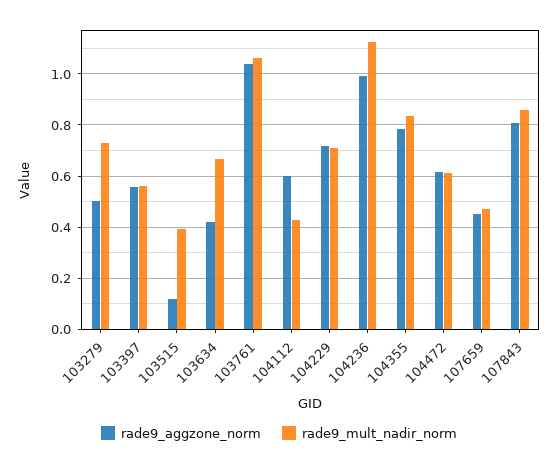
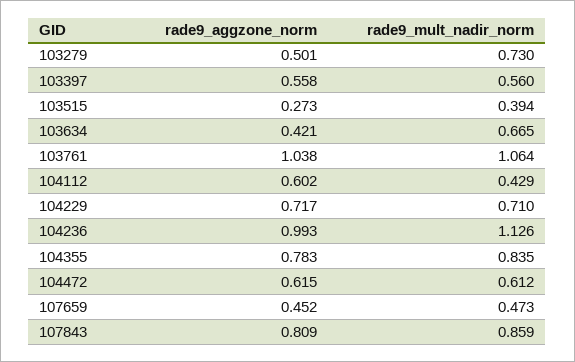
rade9_aggzone_norm, 103515: 0.125 -> 0.273

